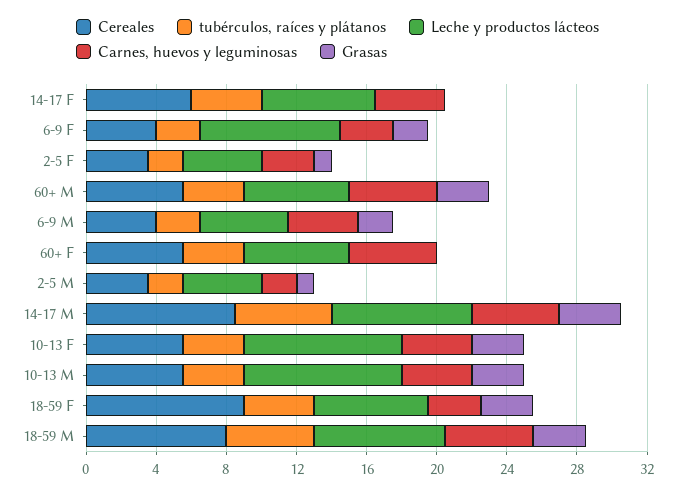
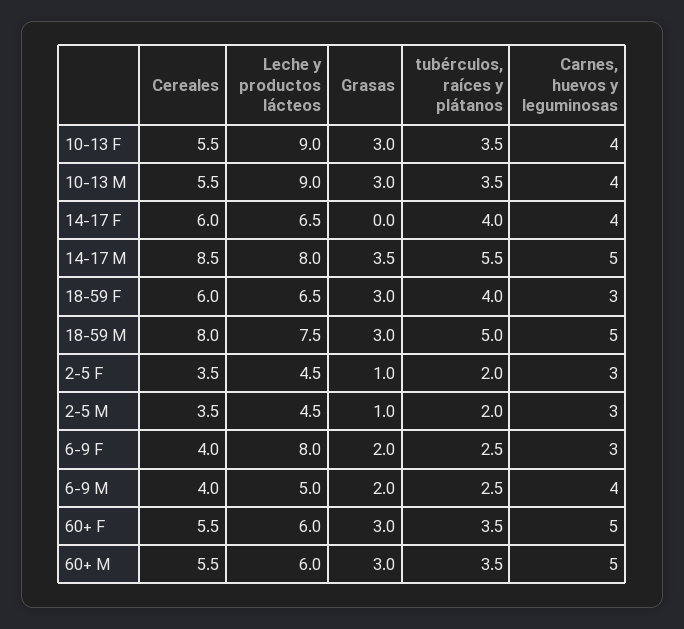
Grasas, 60+ F: 0 -> 3
Carnes, huevos y leguminosas, 2-5 M: 2 -> 3
Cereales, 18-59 F: 9 -> 6

